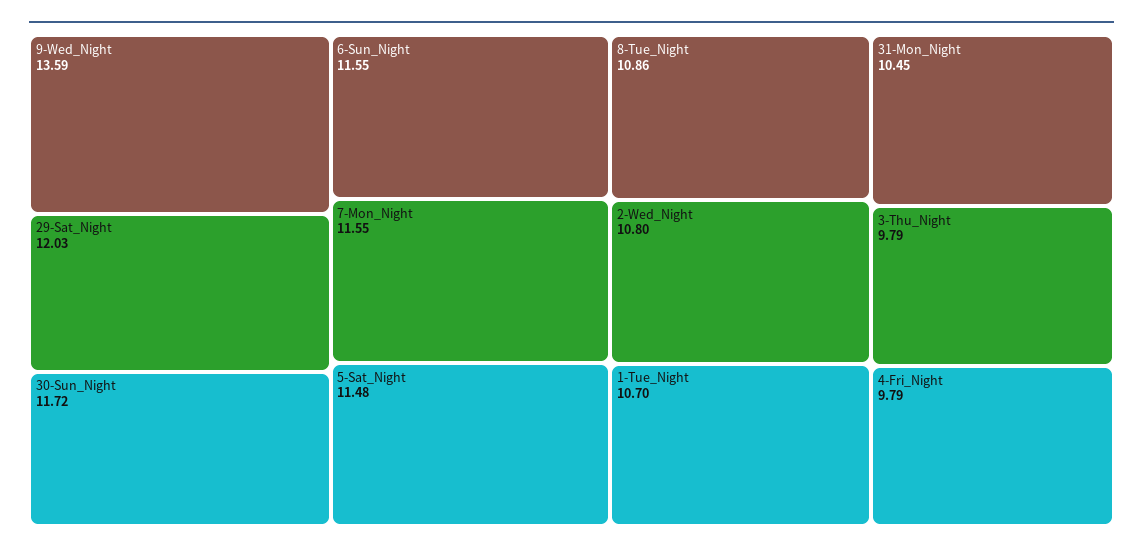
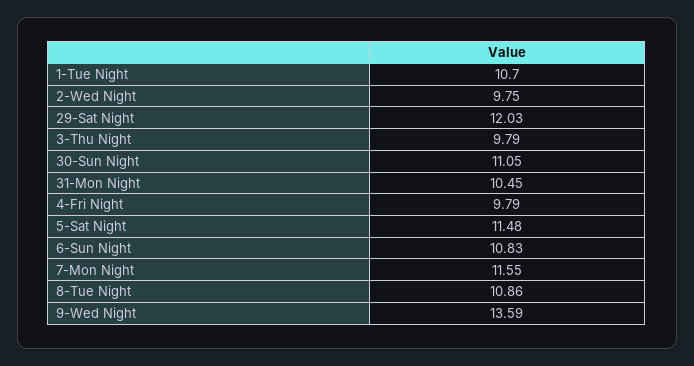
30-Sun_Night: 11.72 -> 11.05
6-Sun_Night: 11.55 -> 10.83
2-Wed_Night: 10.8 -> 9.75

